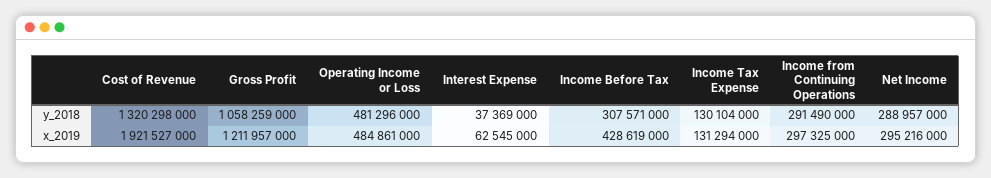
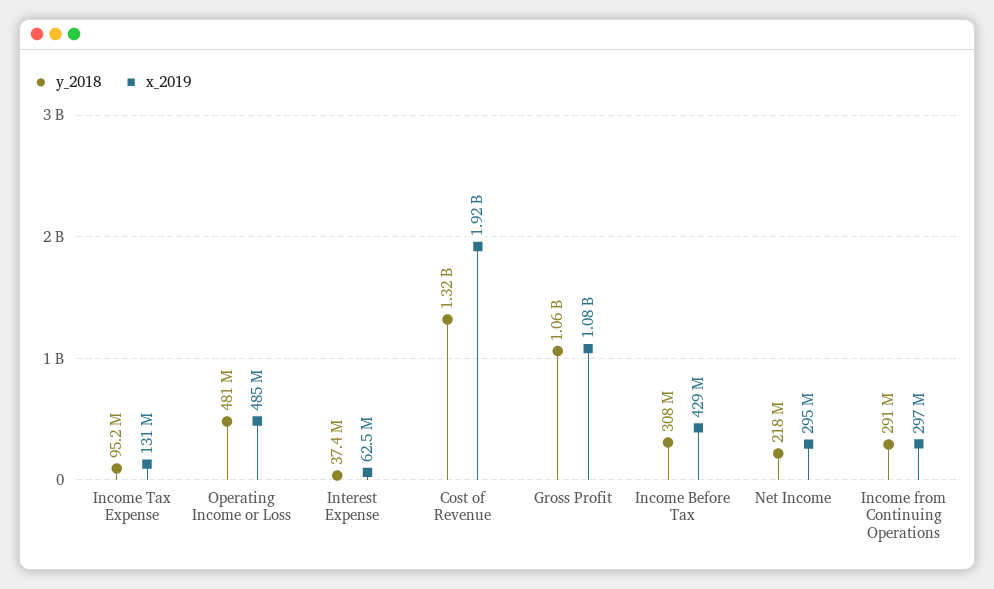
y_2018, Income Tax Expense: 130104000 -> 95200000
y_2018, Net Income: 288957000 -> 218000000
x_2019, Gross Profit: 1211957000 -> 1080000000

